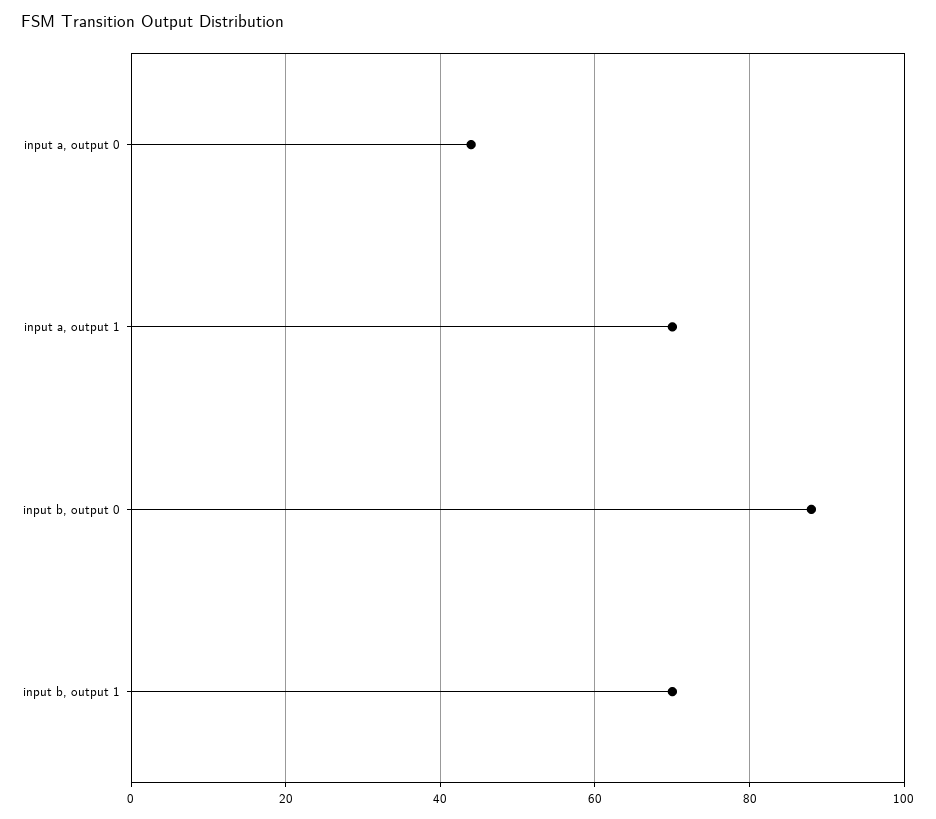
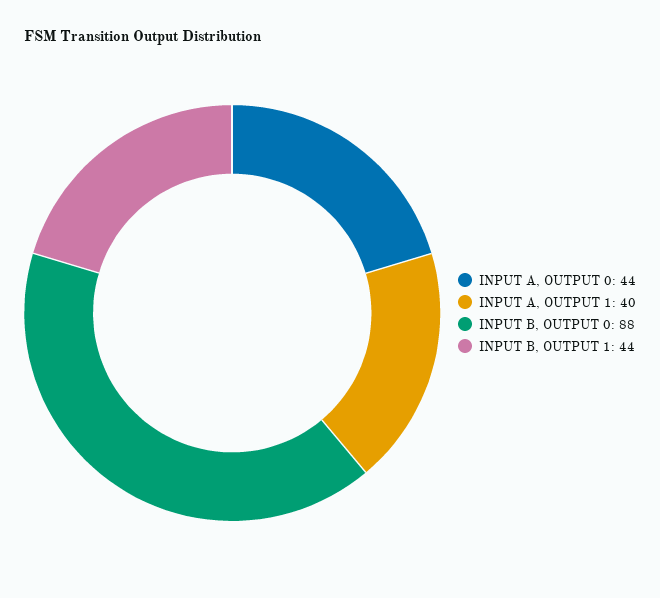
input a, output 1: 70 -> 40
input b, output 1: 70 -> 44

